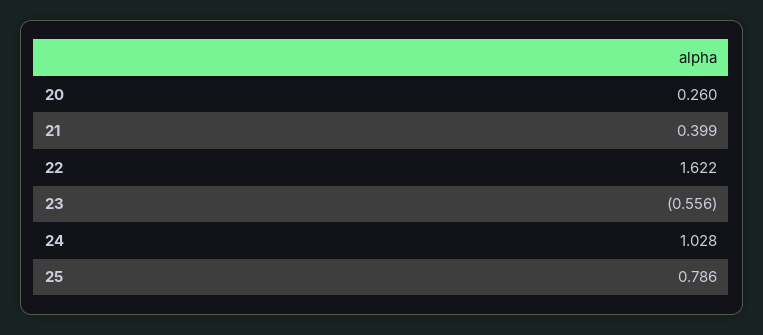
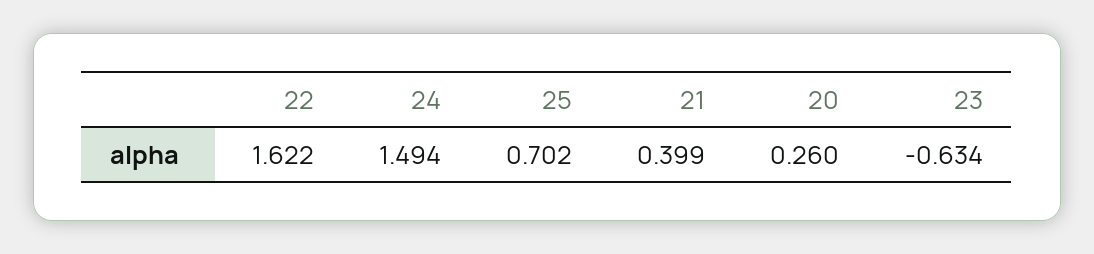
23: -0.556 -> -0.634
24: 1.028 -> 1.494
25: 0.786 -> 0.702

